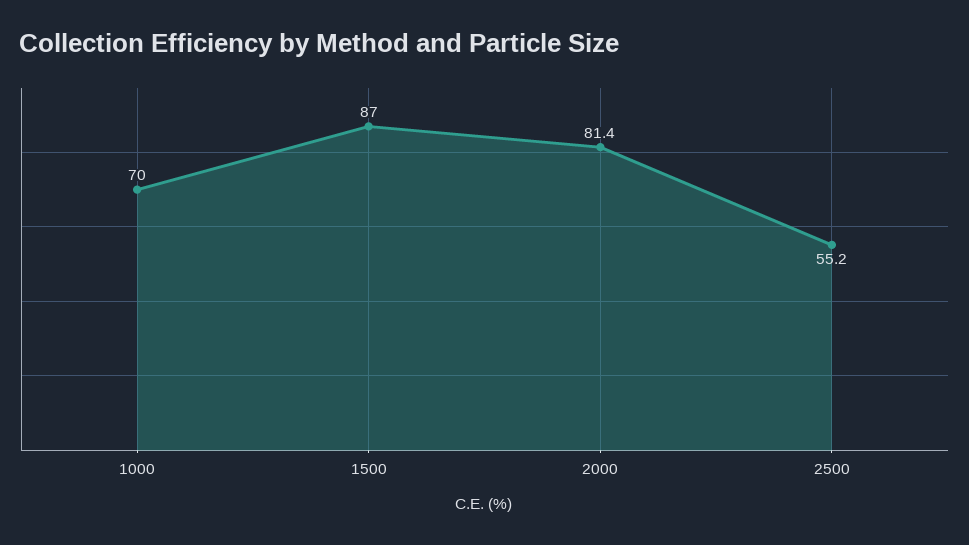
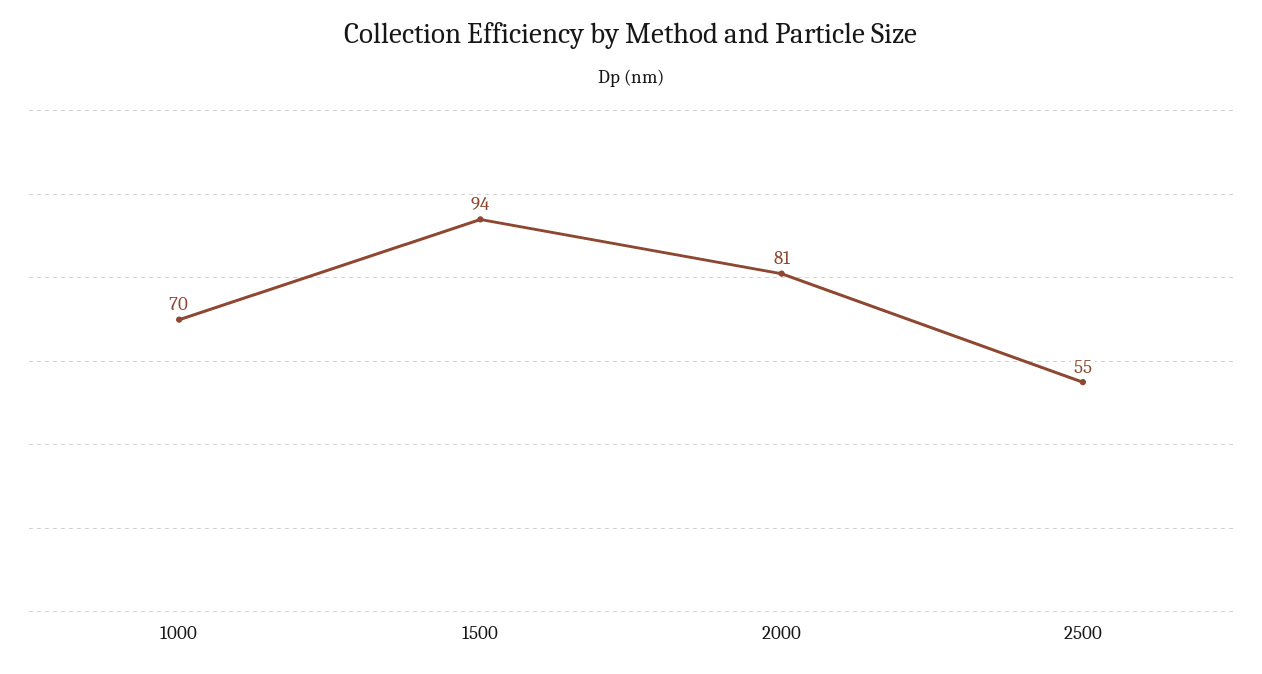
1500: 87 -> 94

